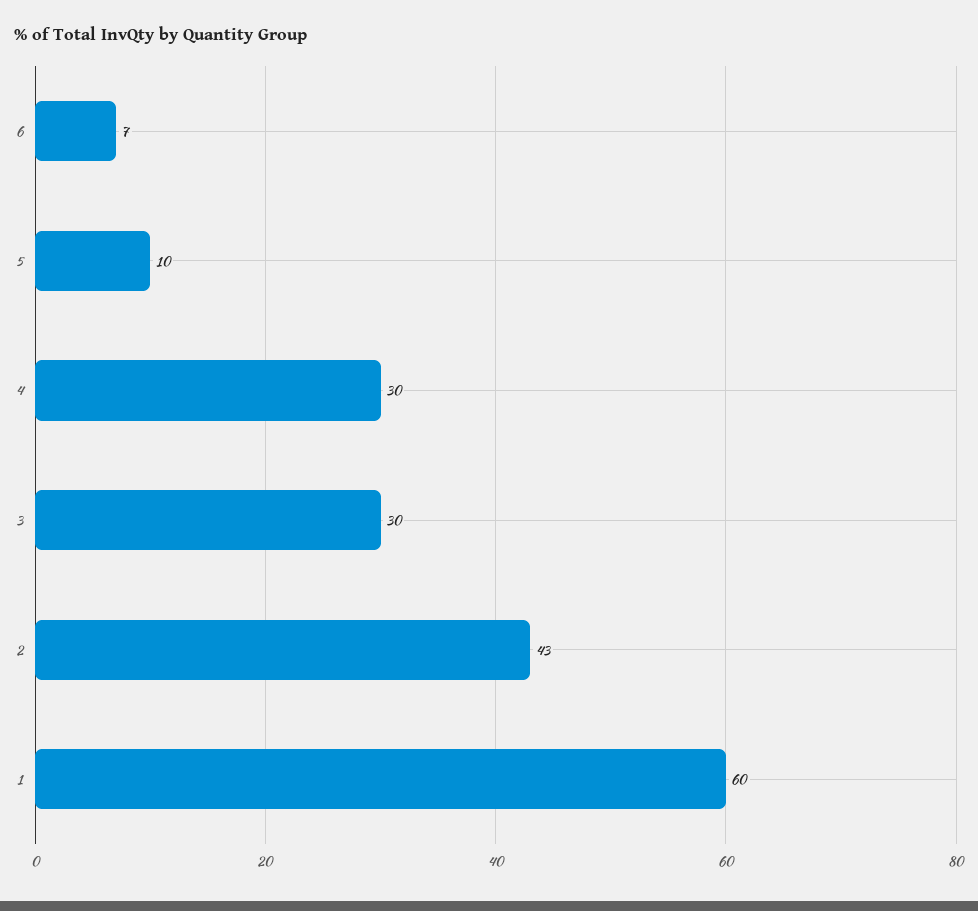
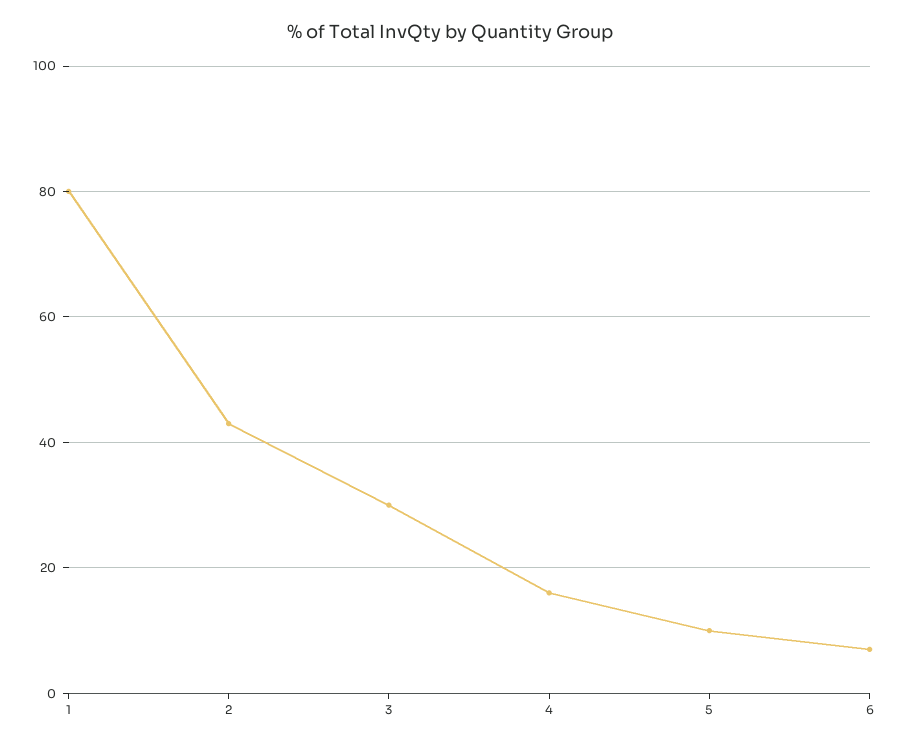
4: 30 -> 15
1: 60 -> 80

